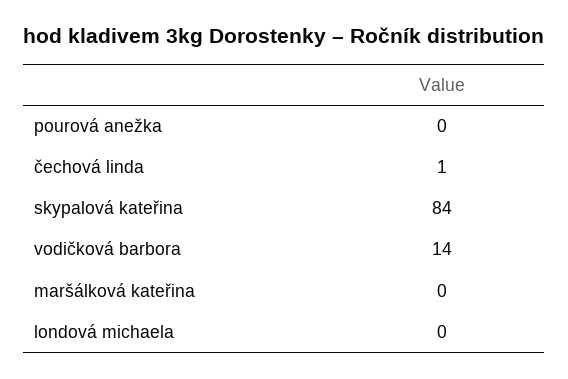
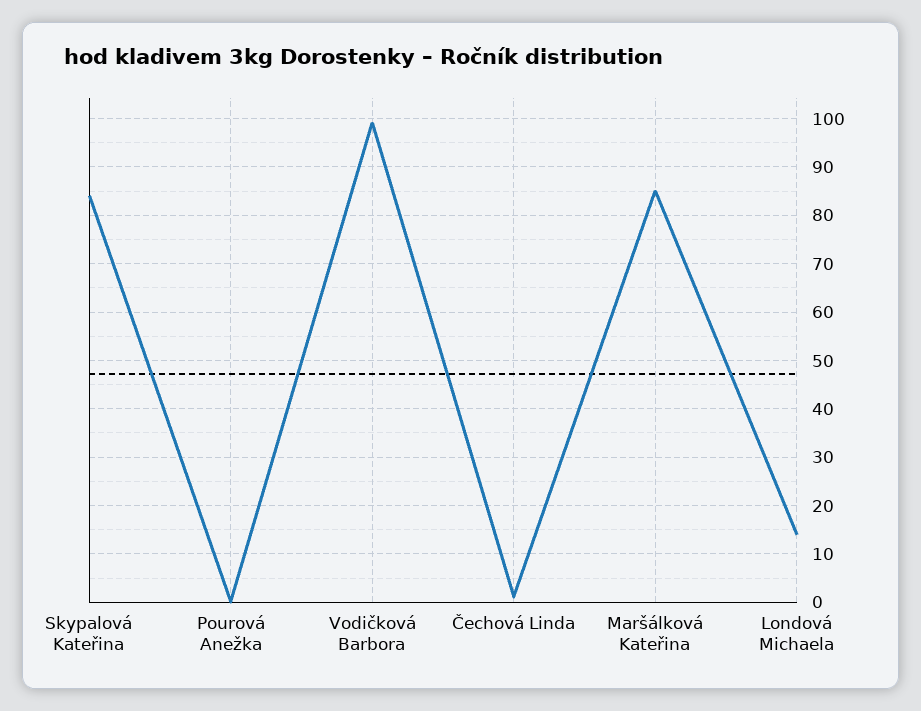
vodičková barbora: 14 -> 100
maršálková kateřina: 0 -> 85
londová michaela: 0 -> 15

